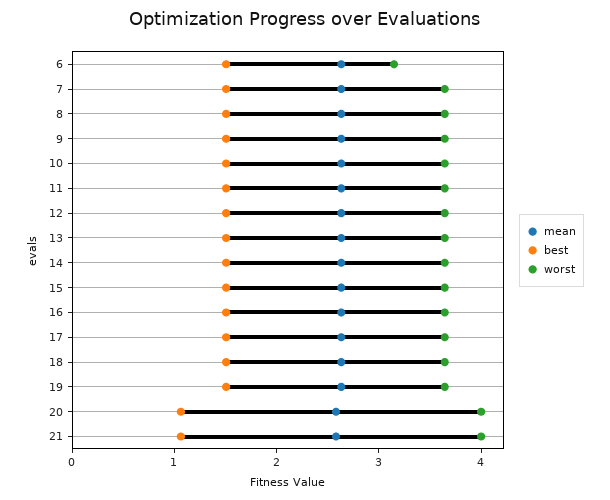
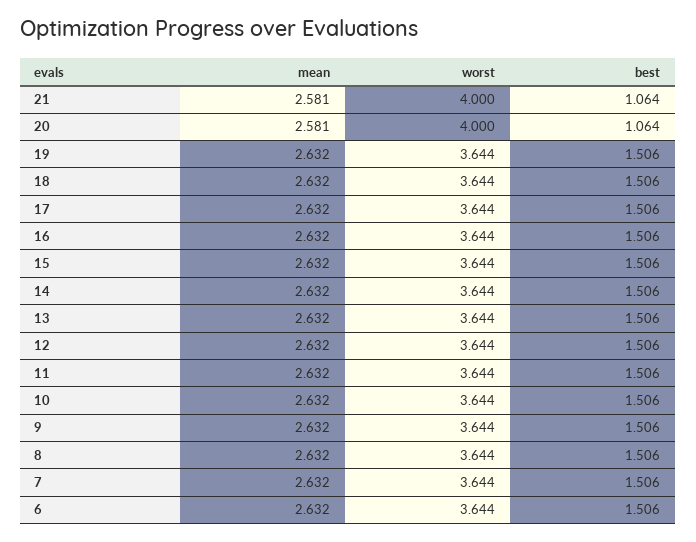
worst, 6: 3.2 -> 3.644

